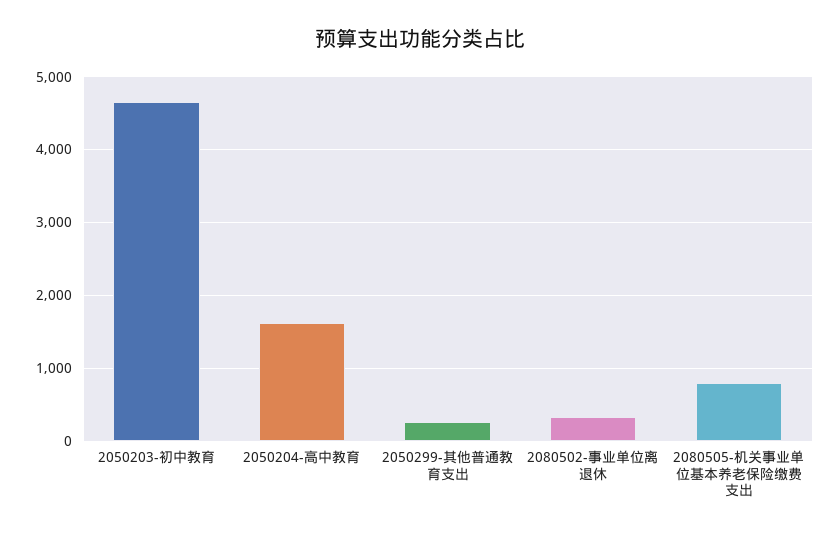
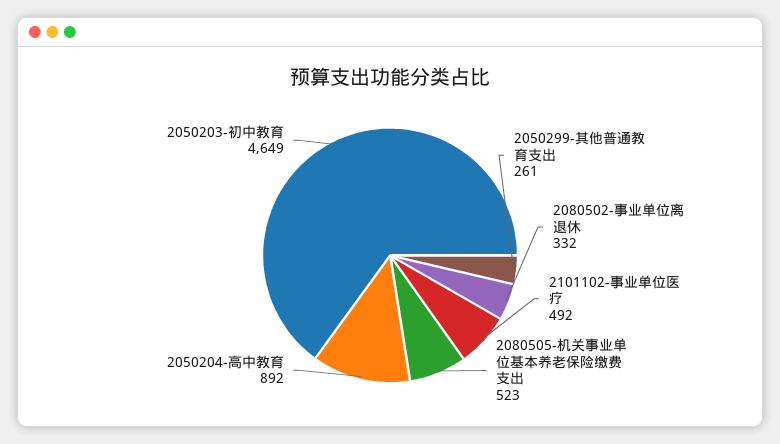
2050204-高中教育: 1600 -> 892
2080505-机关事业单位基本养老保险缴费支出: 800 -> 523
2101102-事业单位医疗: none -> 492

